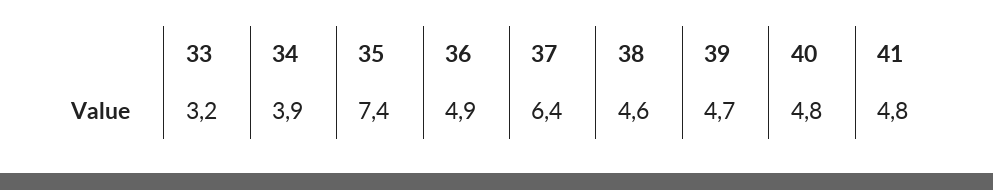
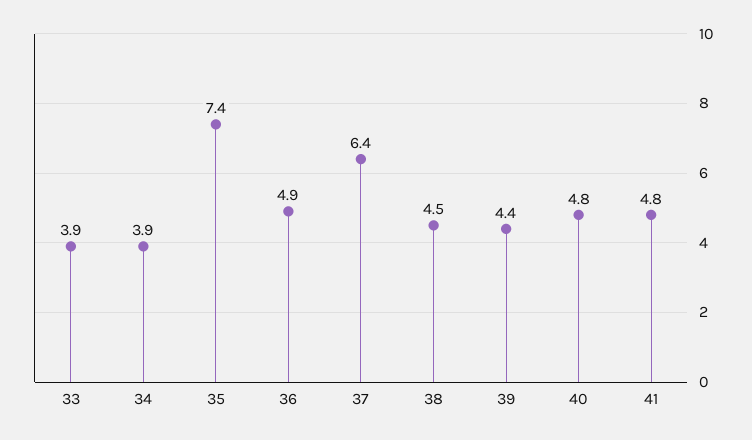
33: 3.2 -> 3.9
38: 4.6 -> 4.5
39: 4.7 -> 4.4

